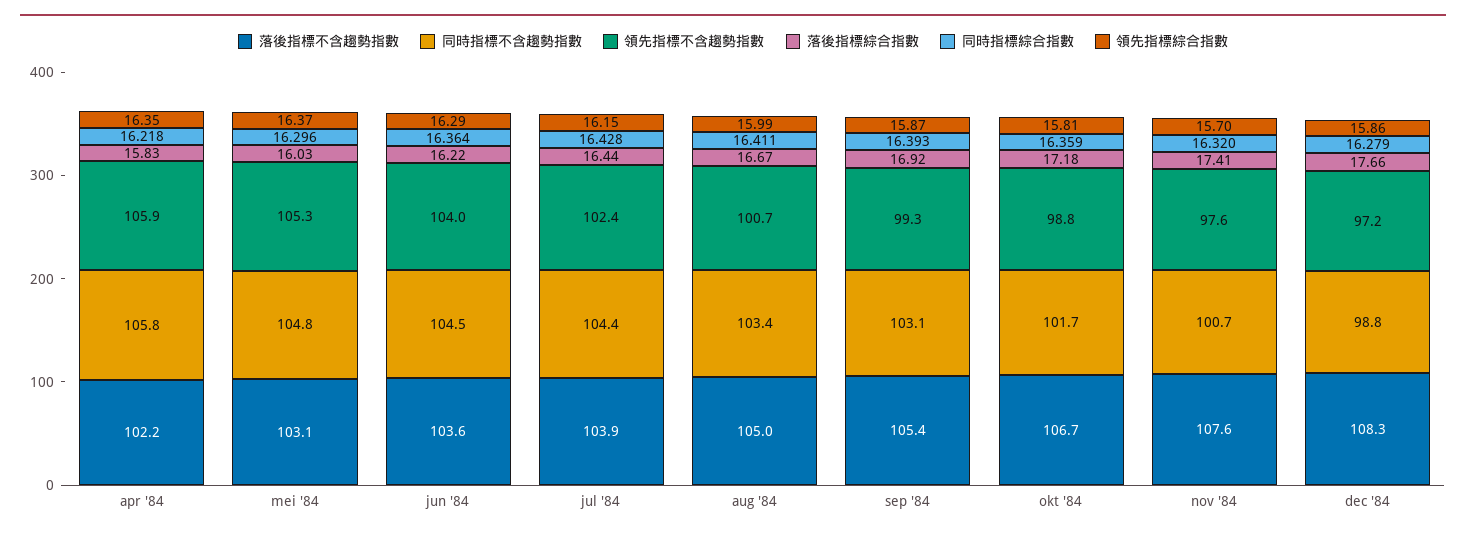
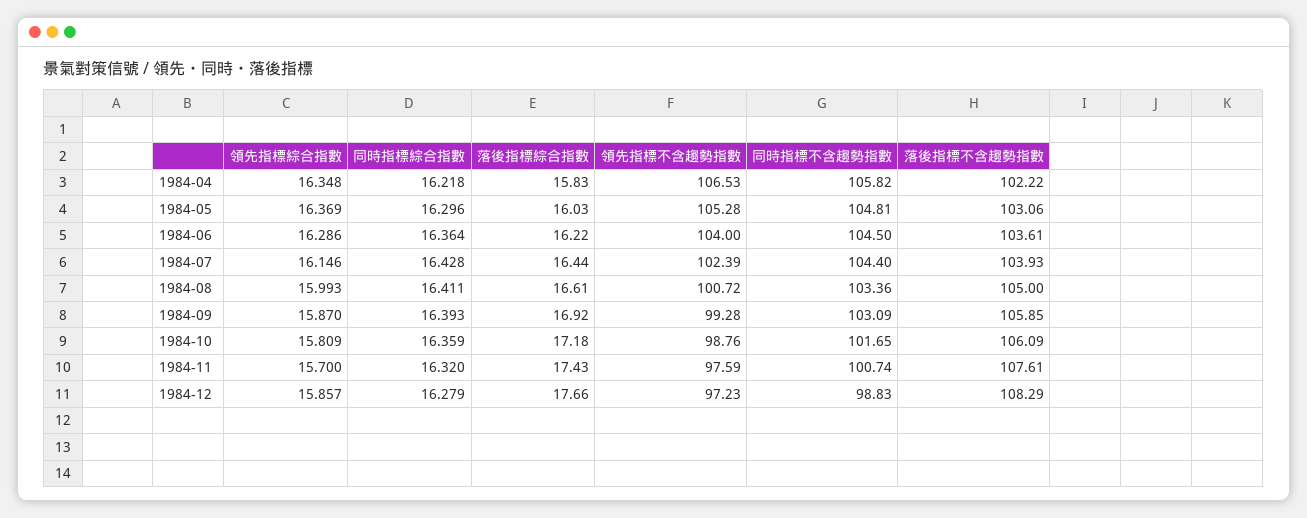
領先指標不含趨勢指數, apr '84: 105.9 -> 106.53
落後指標綜合指數, aug '84: 16.67 -> 16.61
落後指標不含趨勢指數, sep '84: 105.4 -> 105.85
落後指標不含趨勢指數, okt '84: 106.7 -> 106.09
落後指標綜合指數, nov '84: 17.41 -> 17.43

